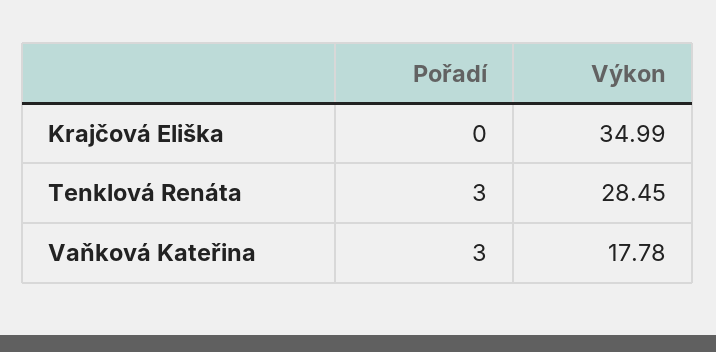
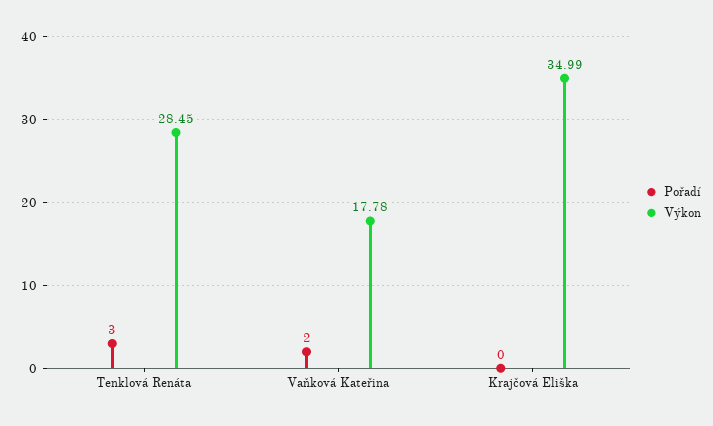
Pořadí, Vaňková Kateřina: 3 -> 2

